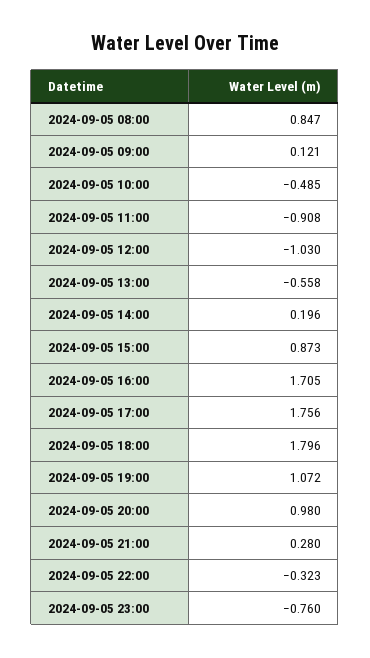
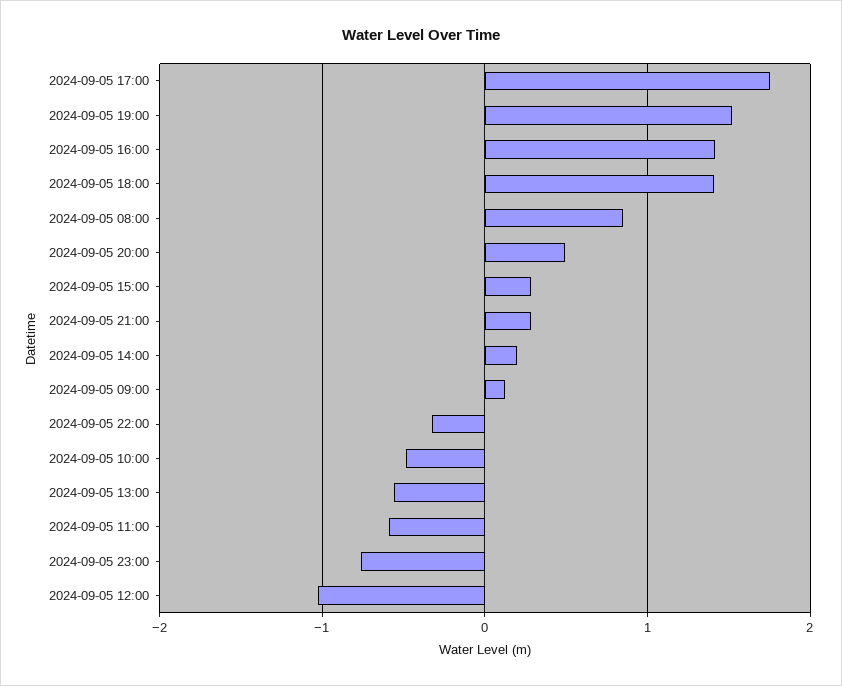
2024-09-05 11:00: -0.908 -> -0.6
2024-09-05 15:00: 0.873 -> 0.3
2024-09-05 16:00: 1.705 -> 1.4
2024-09-05 18:00: 1.796 -> 1.4
2024-09-05 19:00: 1.072 -> 1.5
2024-09-05 20:00: 0.98 -> 0.5

